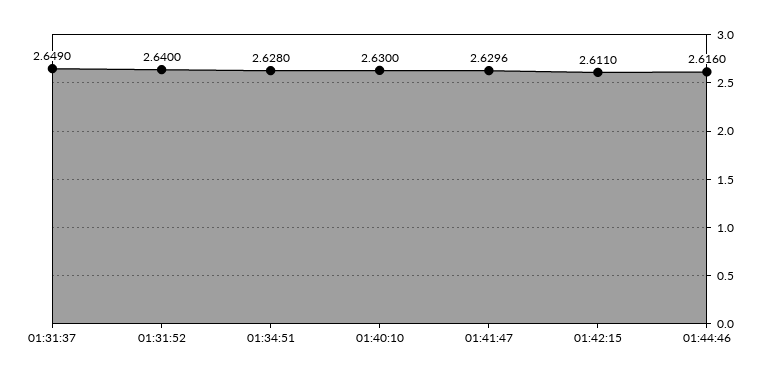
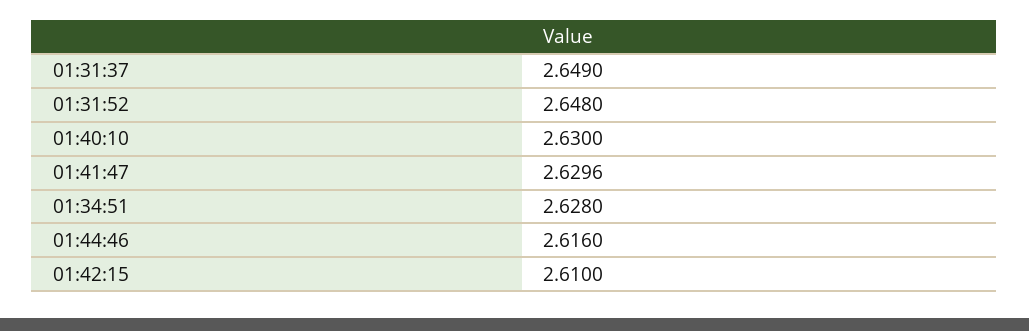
01:31:52: 2.64 -> 2.648
01:42:15: 2.611 -> 2.61

